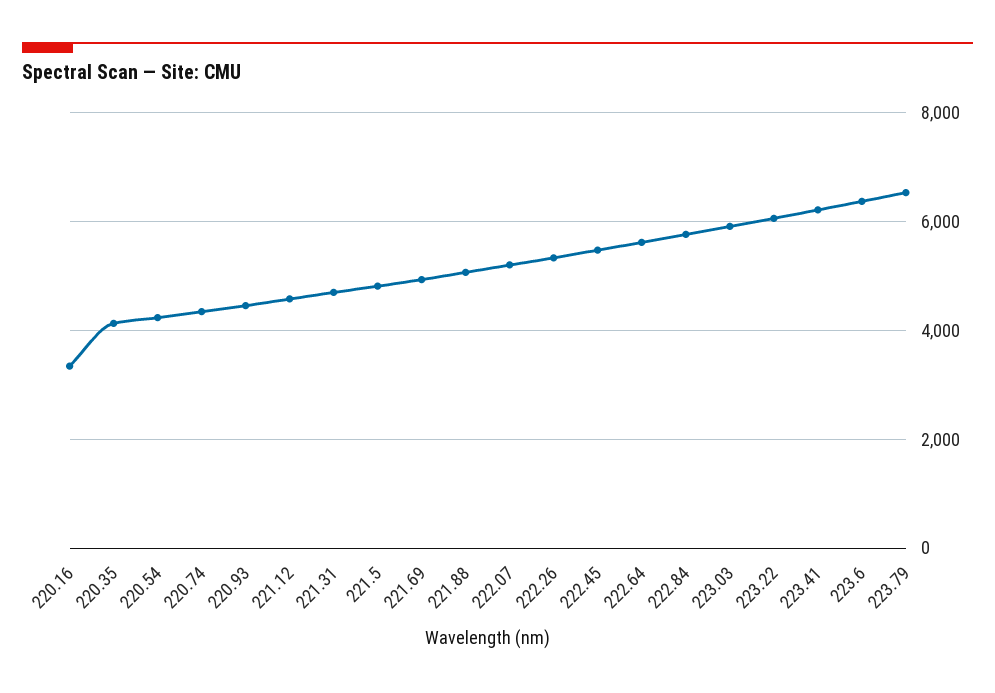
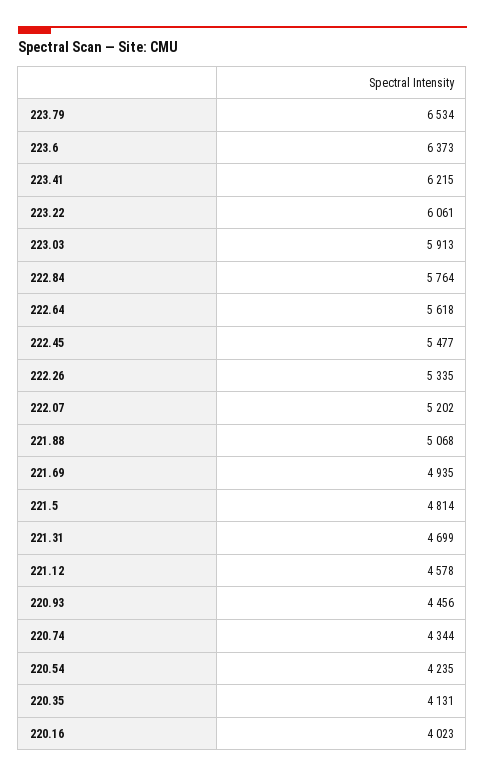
220.16: 3400 -> 4023

